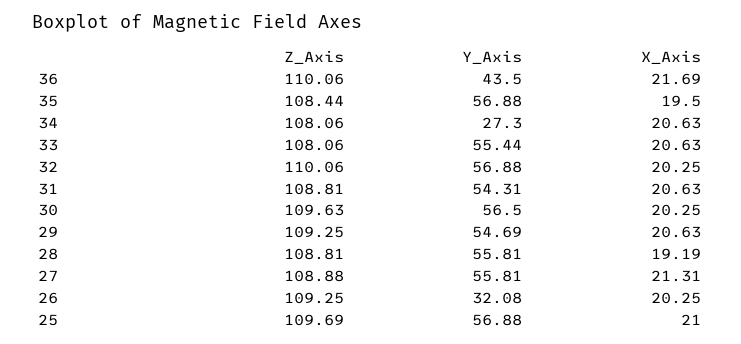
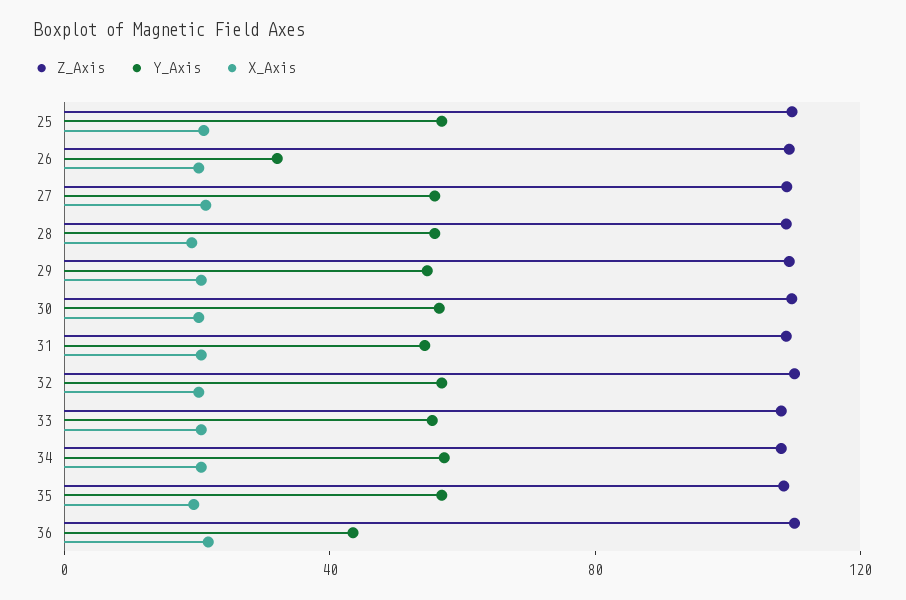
Y_Axis, 34: 27.3 -> 60

